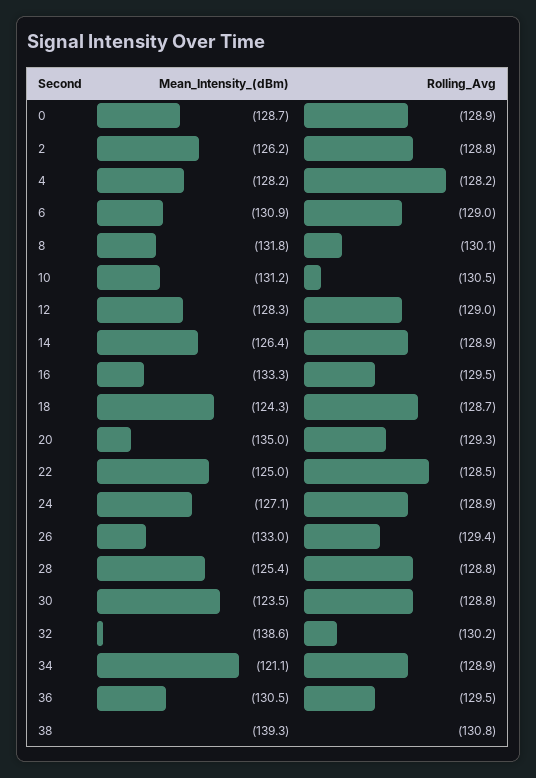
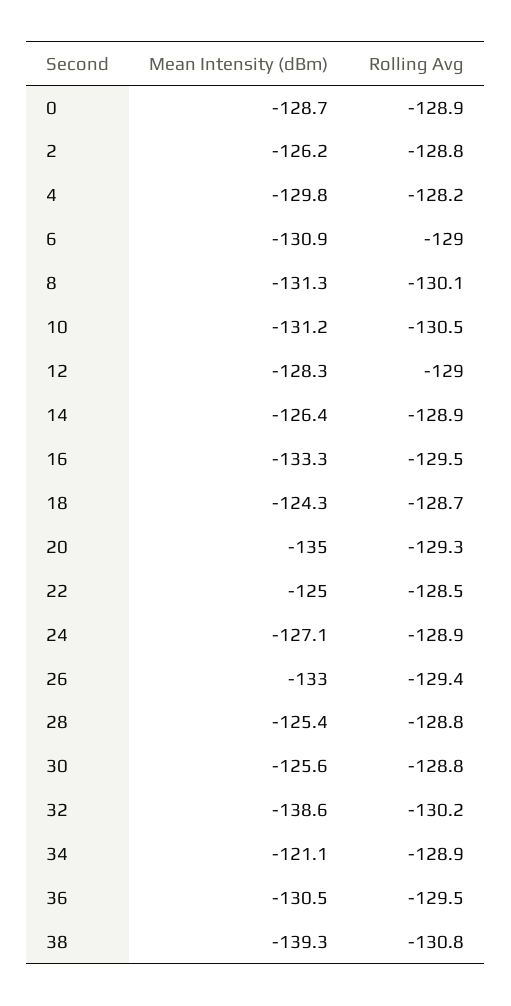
Mean_Intensity_(dBm), 4: -128.2 -> -129.8
Mean_Intensity_(dBm), 8: -131.8 -> -131.3
Mean_Intensity_(dBm), 30: -123.5 -> -125.6

